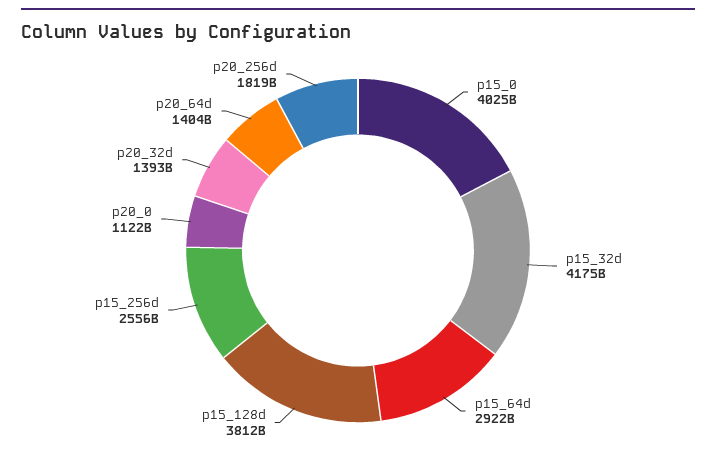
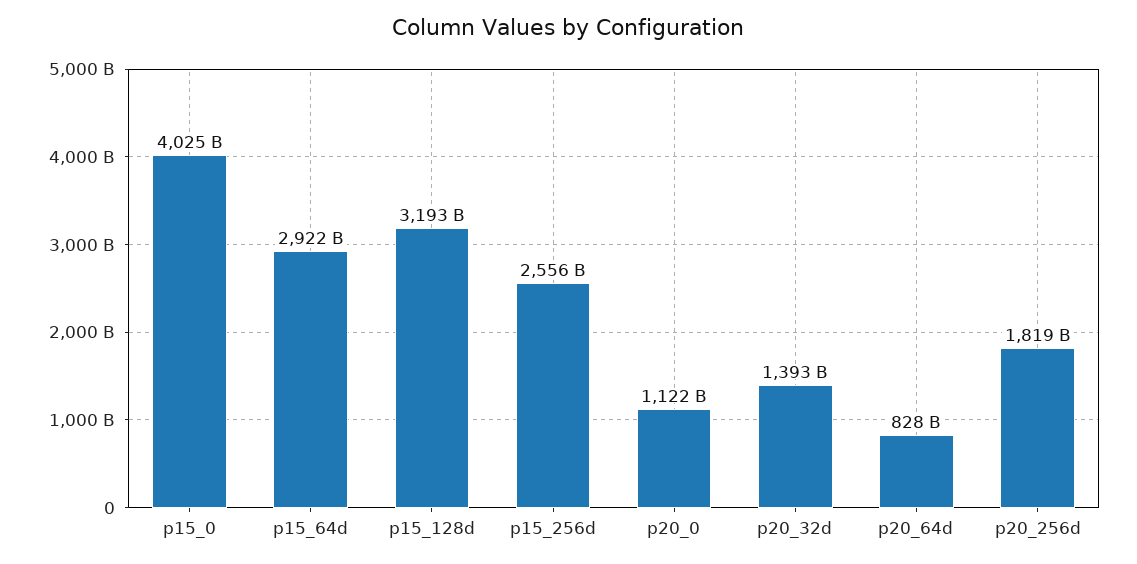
p15_32d: 4175000000000 -> none
p15_128d: 3812000000000 -> 3193000000000
p20_64d: 1404000000000 -> 828000000000

